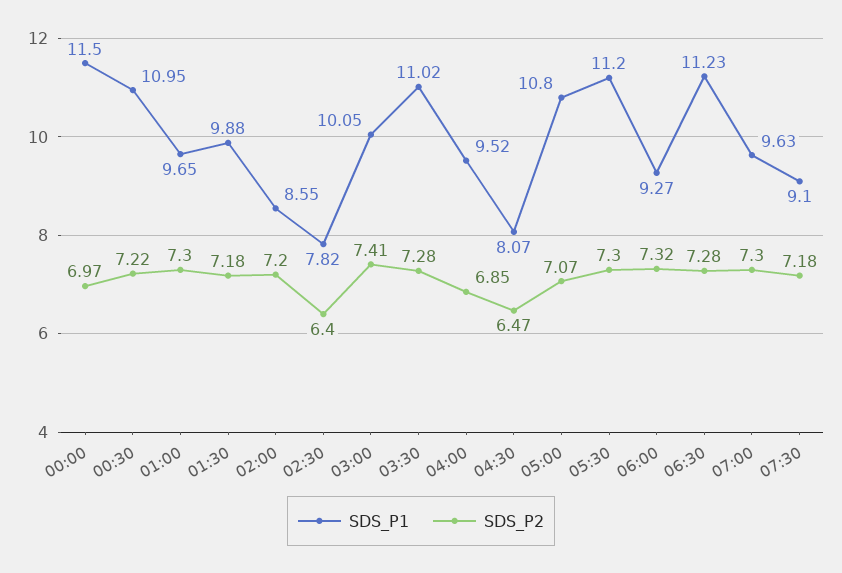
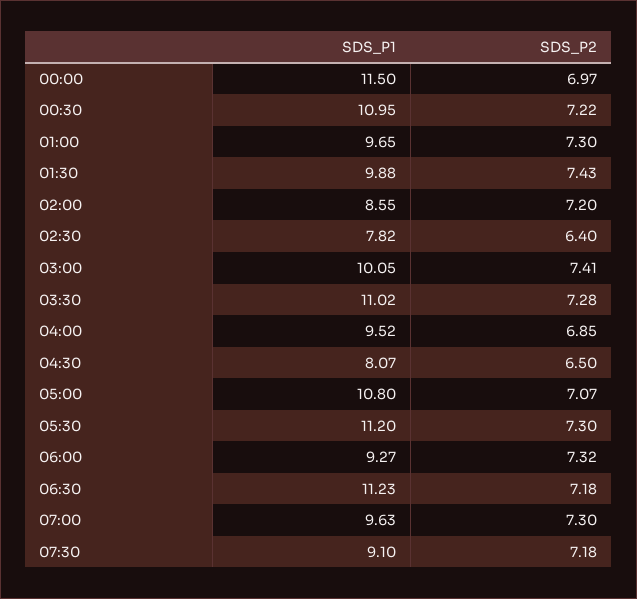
SDS_P2, 01:30: 7.18 -> 7.43
SDS_P2, 04:30: 6.47 -> 6.5
SDS_P2, 06:30: 7.28 -> 7.18

